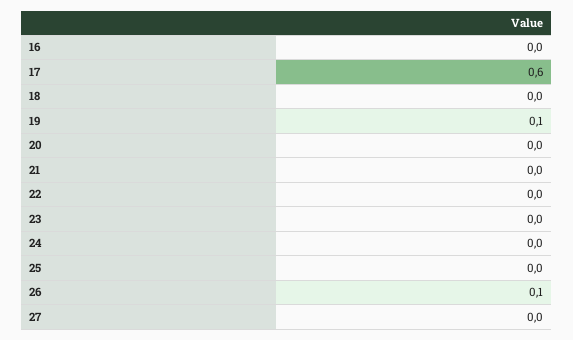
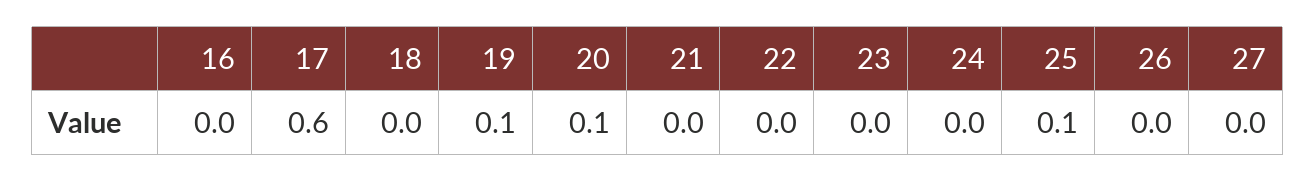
20: 0 -> 0.1
25: 0 -> 0.1
26: 0.1 -> 0

